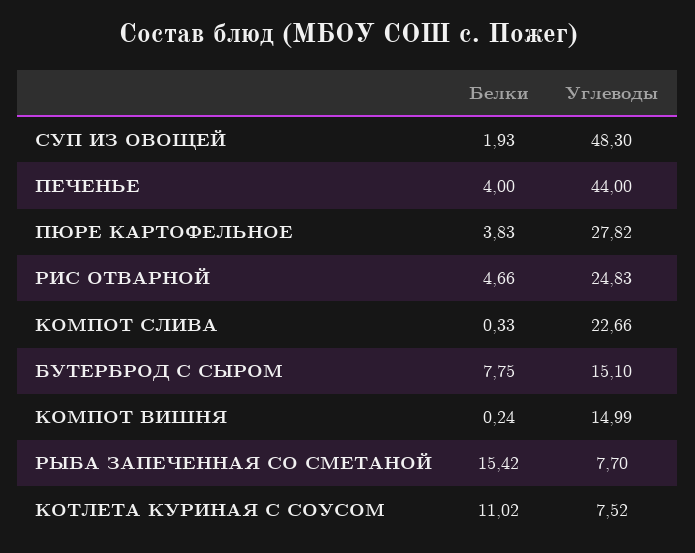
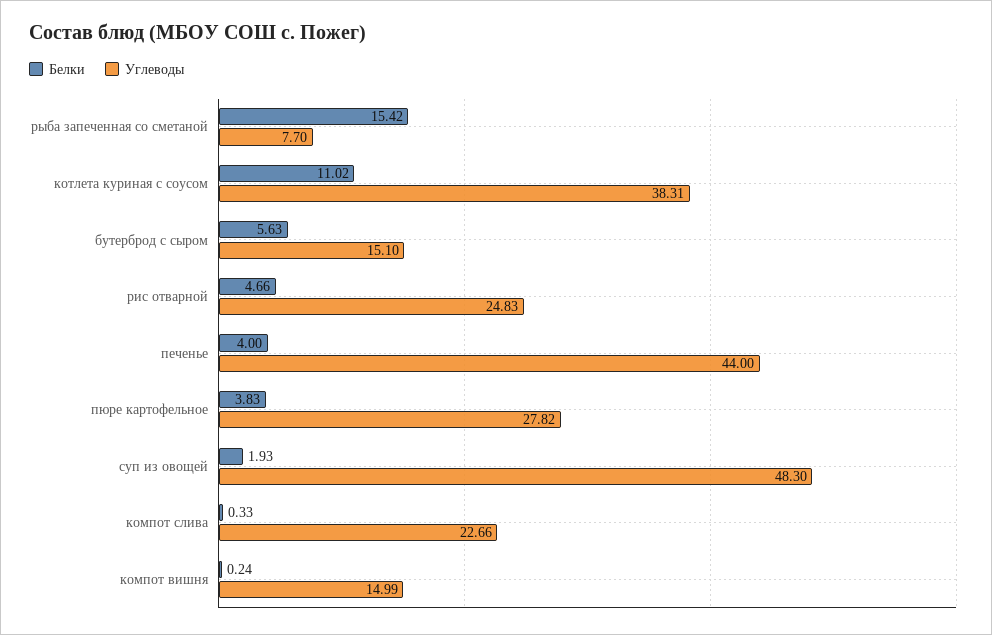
Белки, БУТЕРБРОД С СЫРОМ: 7.75 -> 5.63
Углеводы, КОТЛЕТА КУРИНАЯ С СОУСОМ: 7.52 -> 38.31

